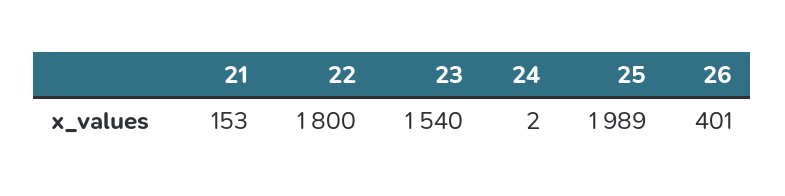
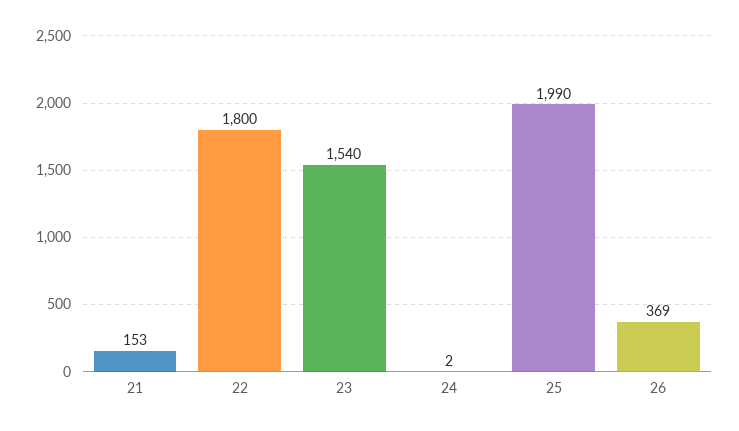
25: 1989 -> 1990
26: 401 -> 369

